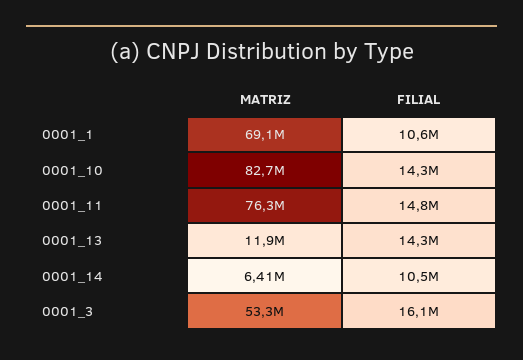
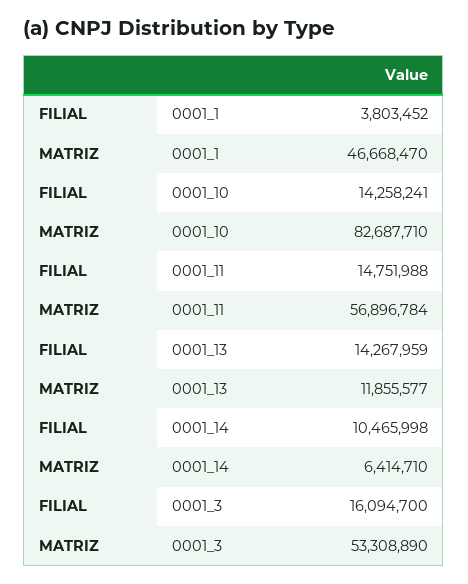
MATRIZ, 0001_1: 69100000 -> 46668470
FILIAL, 0001_1: 10600000 -> 3803452
MATRIZ, 0001_11: 76300000 -> 56896784

